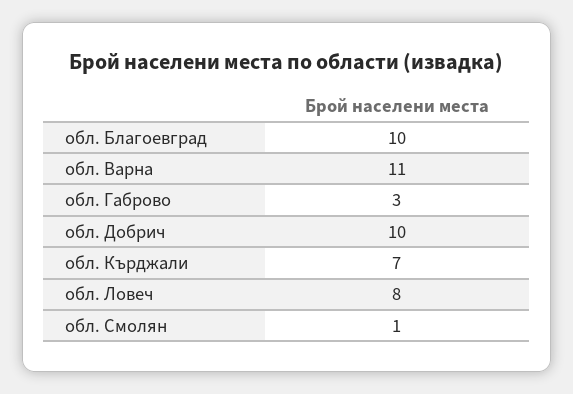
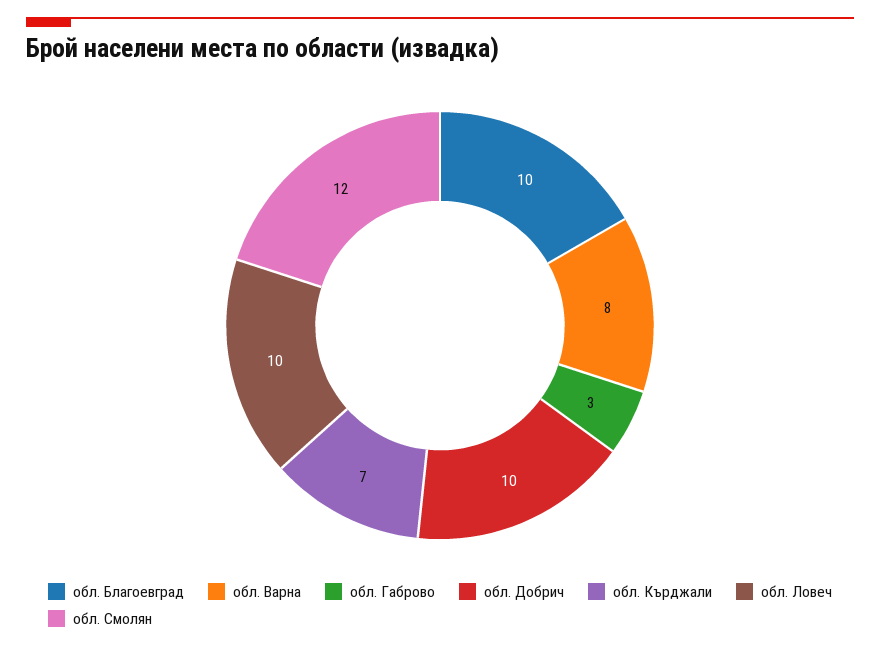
обл. Варна: 11 -> 8
обл. Ловеч: 8 -> 10
обл. Смолян: 1 -> 12

